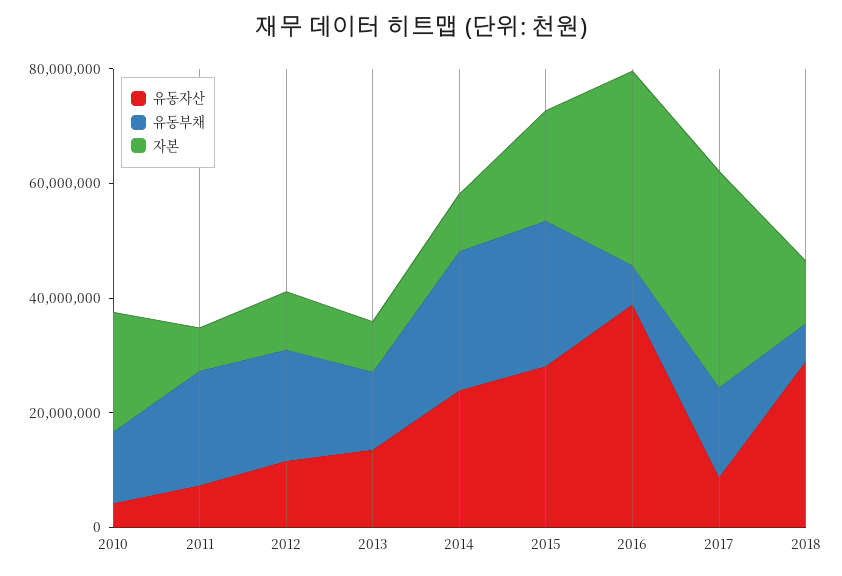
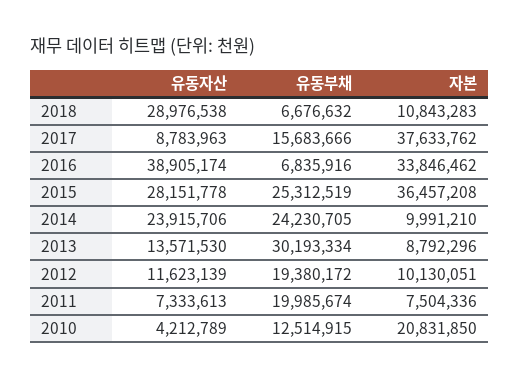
유동부채, 2013: 15000000 -> 30193334
자본, 2015: 20000000 -> 36457208

